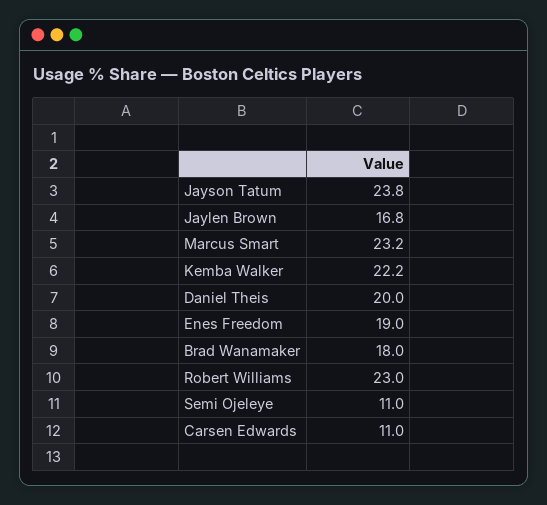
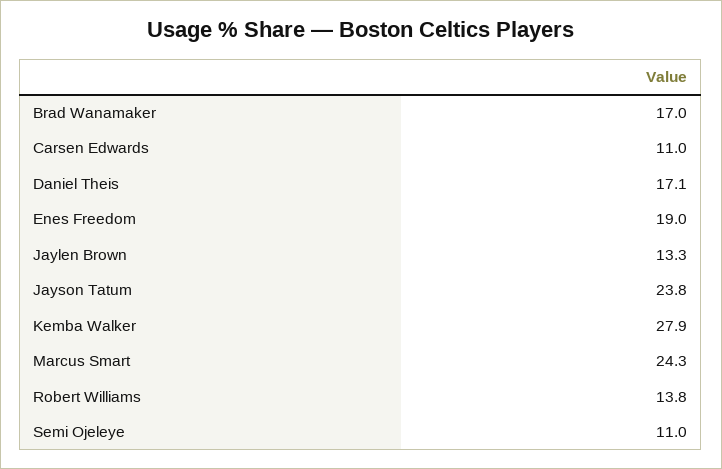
Jaylen Brown: 16.8 -> 13.3
Marcus Smart: 23.2 -> 24.3
Kemba Walker: 22.2 -> 27.9
Daniel Theis: 20 -> 17.1
Brad Wanamaker: 18 -> 17
Robert Williams: 23 -> 13.8

